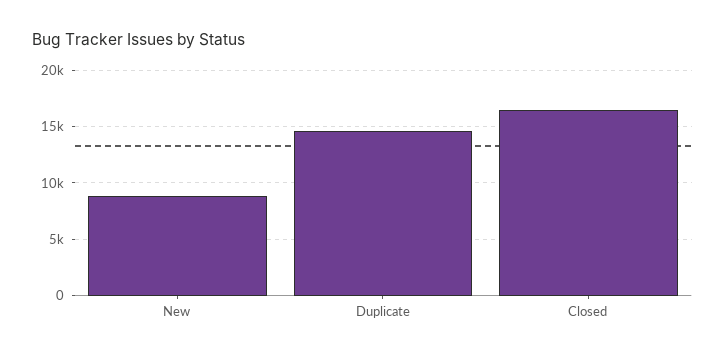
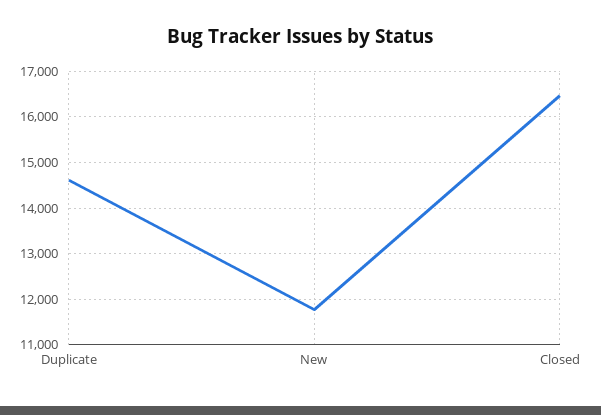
New: 9000 -> 11800

